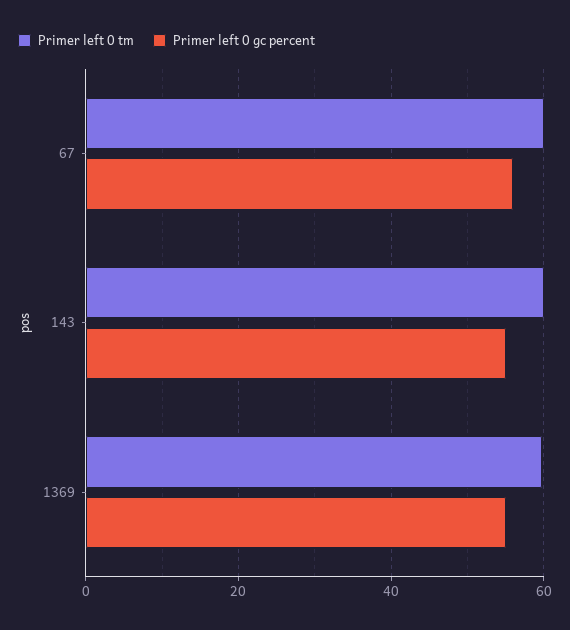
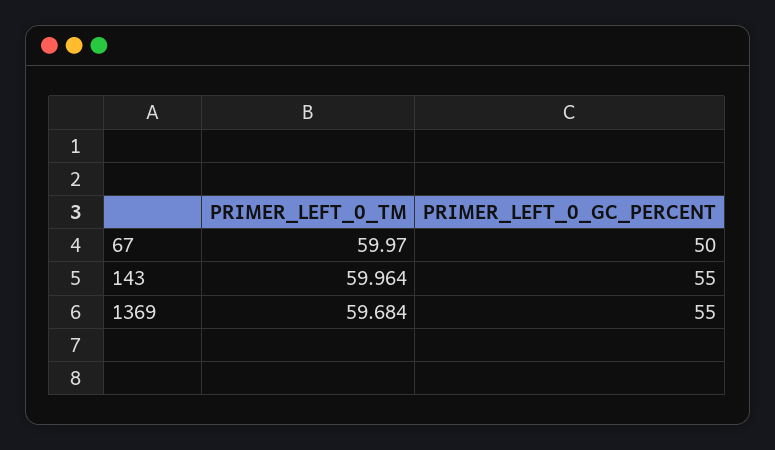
Primer left 0 gc percent, 67: 56 -> 50

